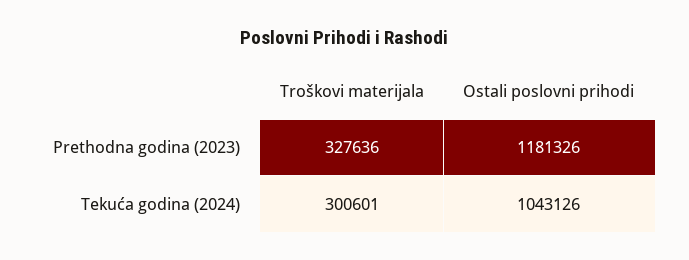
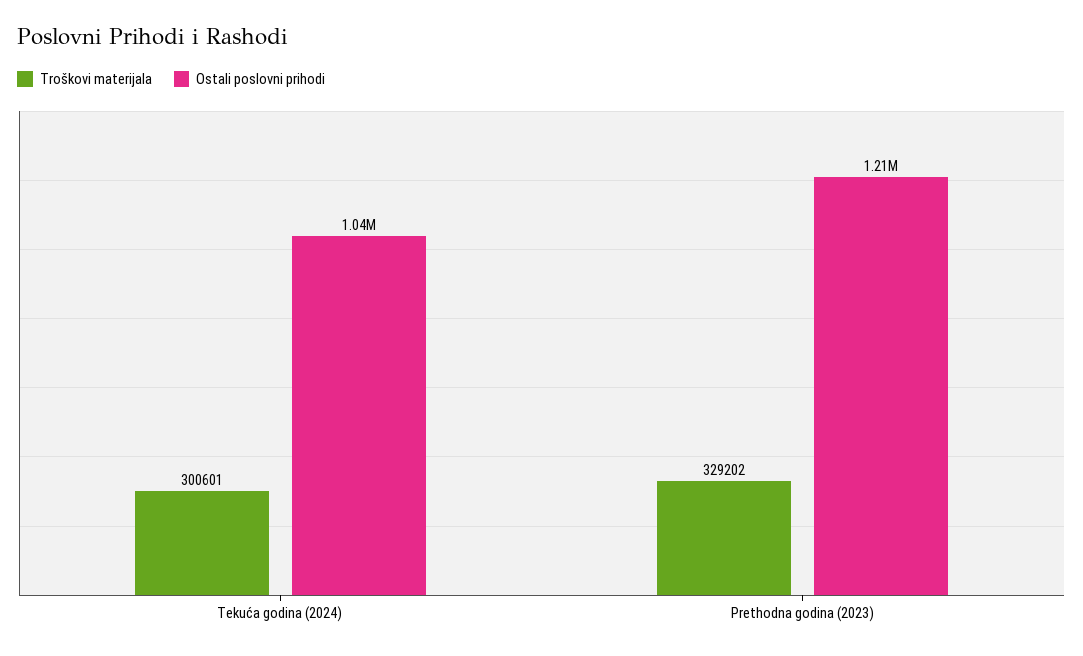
Troškovi materijala, Prethodna godina (2023): 327636 -> 329202
Ostali poslovni prihodi, Prethodna godina (2023): 1181326 -> 1210000

